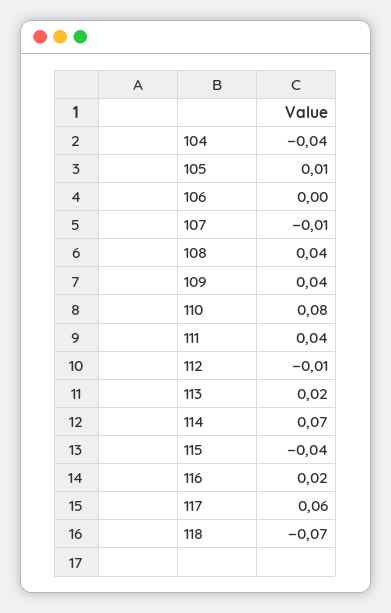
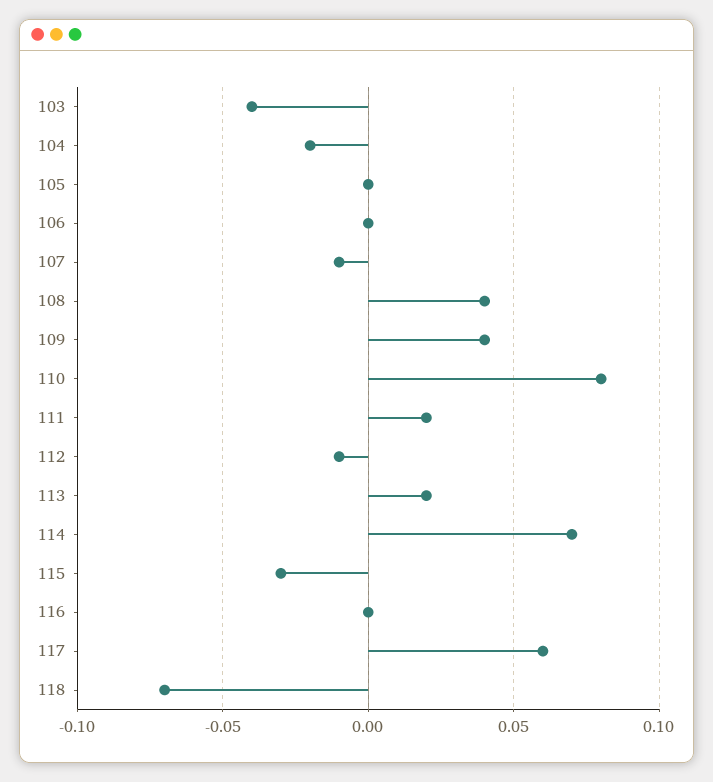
104: -0.04 -> -0.02
105: 0.01 -> 0
111: 0.04 -> 0.02
115: -0.04 -> -0.03
116: 0.02 -> 0
103: none -> -0.04

